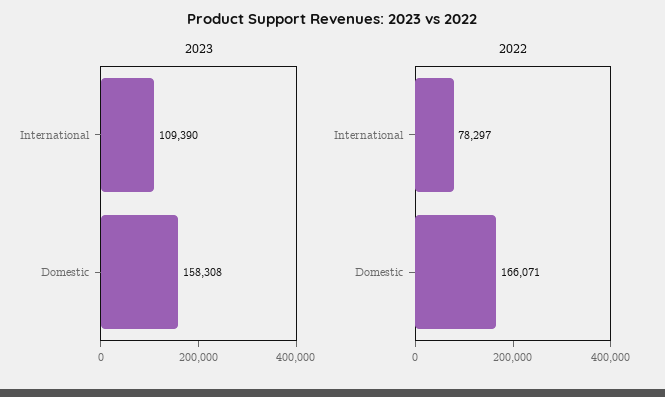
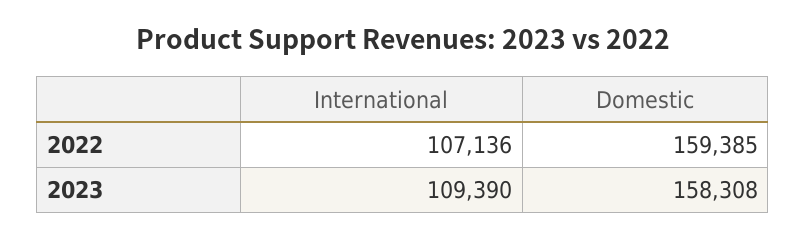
2022, International: 78297 -> 107136
2022, Domestic: 166071 -> 159385

